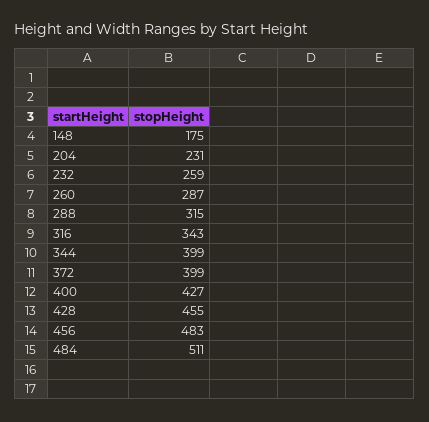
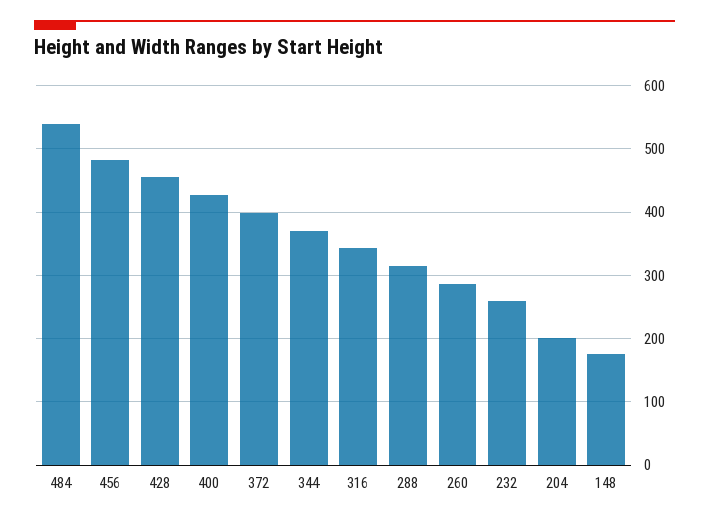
204: 231 -> 200
344: 399 -> 370
484: 511 -> 540

